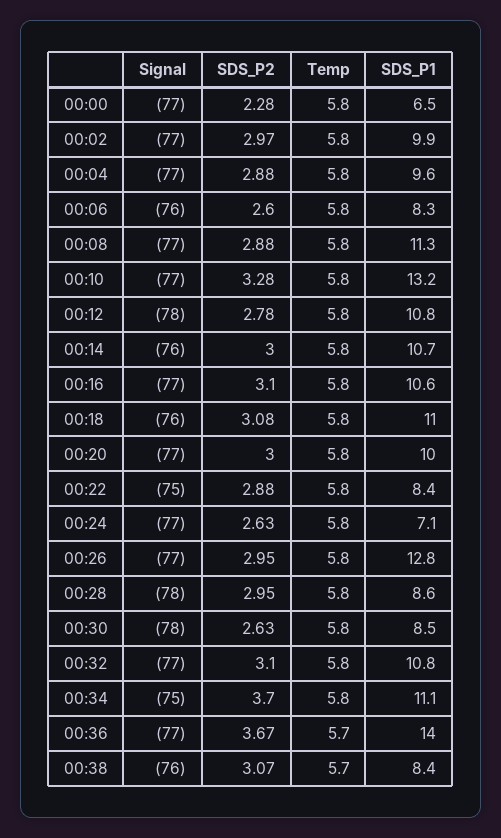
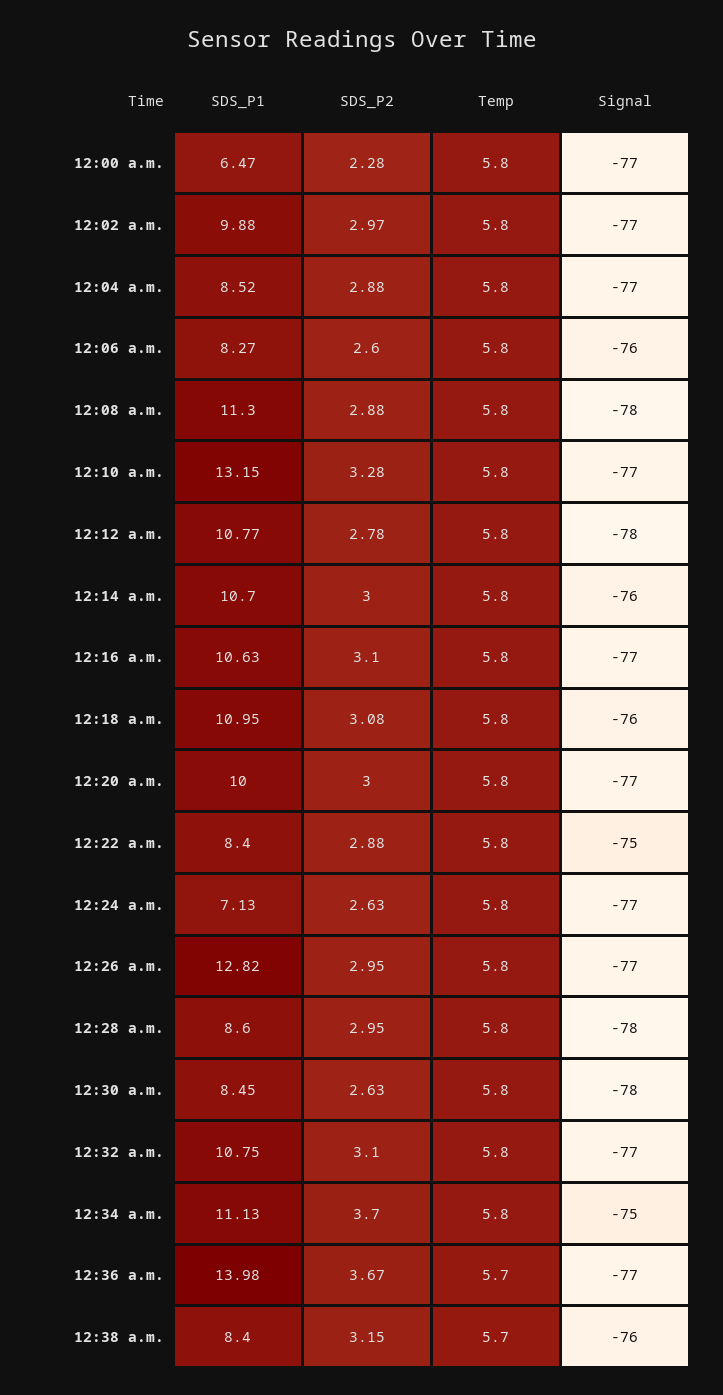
SDS_P1, 00:04: 9.6 -> 8.52
Signal, 00:08: -77 -> -78
SDS_P2, 00:38: 3.07 -> 3.15

